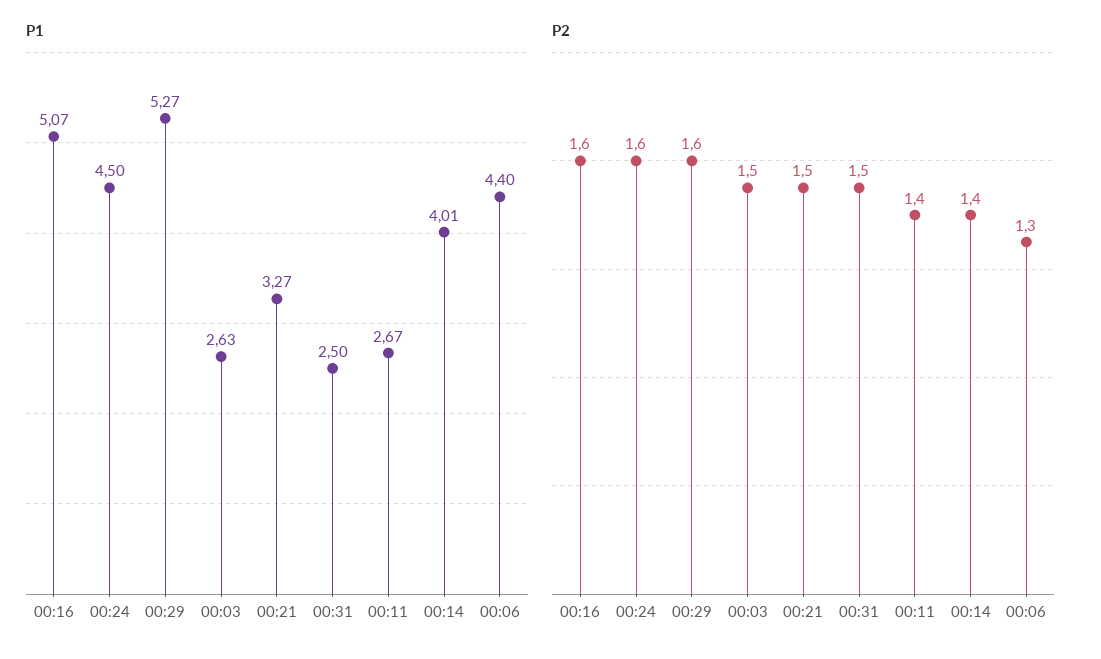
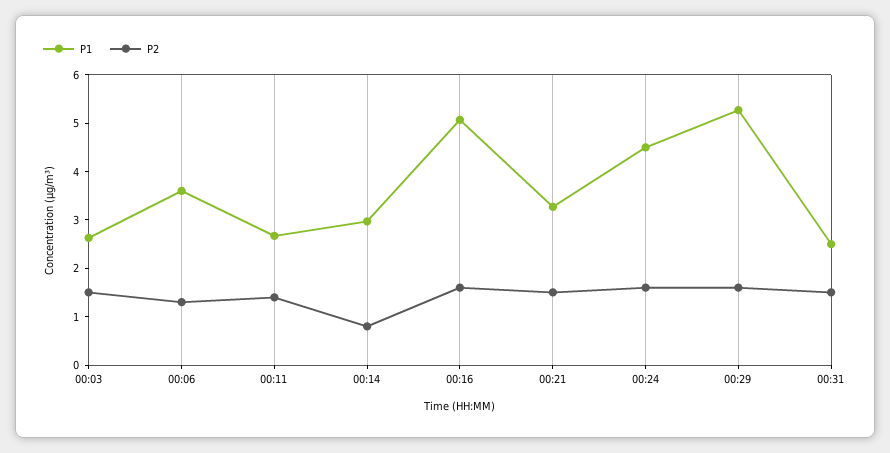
P1, 00:14: 4.01 -> 3
P1, 00:06: 4.4 -> 3.6
P2, 00:14: 1.4 -> 0.8

